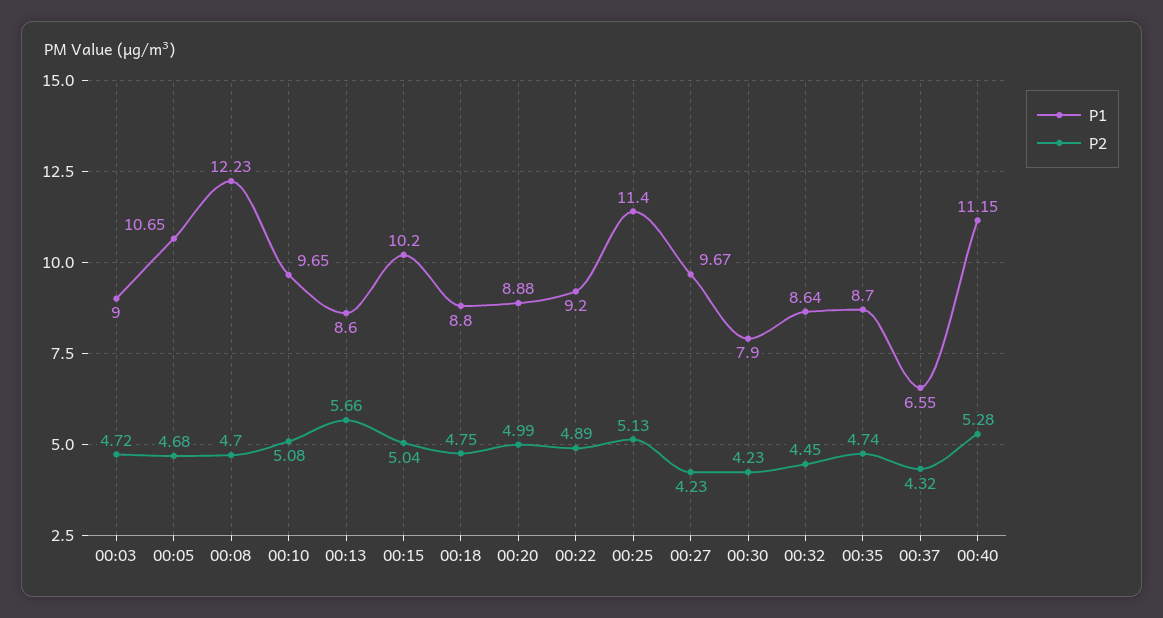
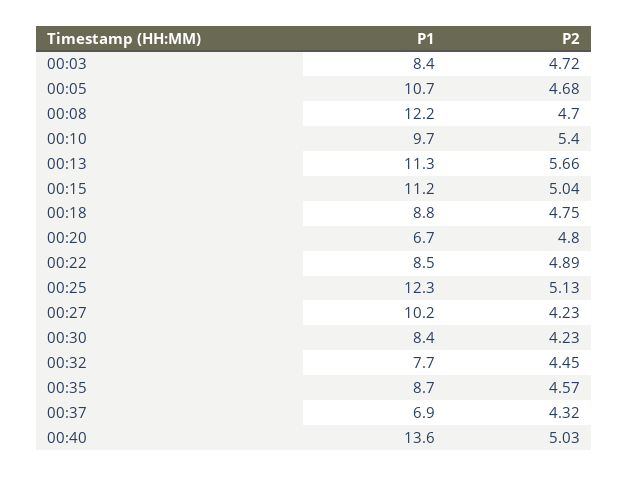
P1, 00:03: 9 -> 8.4
P2, 00:10: 5.08 -> 5.4
P1, 00:13: 8.6 -> 11.3
P1, 00:15: 10.2 -> 11.2
P1, 00:20: 8.88 -> 6.7
P2, 00:20: 4.99 -> 4.8
P1, 00:22: 9.2 -> 8.5
P1, 00:25: 11.4 -> 12.3
P1, 00:27: 9.67 -> 10.2
P1, 00:30: 7.9 -> 8.4
P1, 00:32: 8.64 -> 7.7
P2, 00:35: 4.74 -> 4.57
P1, 00:37: 6.55 -> 6.9
P1, 00:40: 11.15 -> 13.6
P2, 00:40: 5.28 -> 5.03

